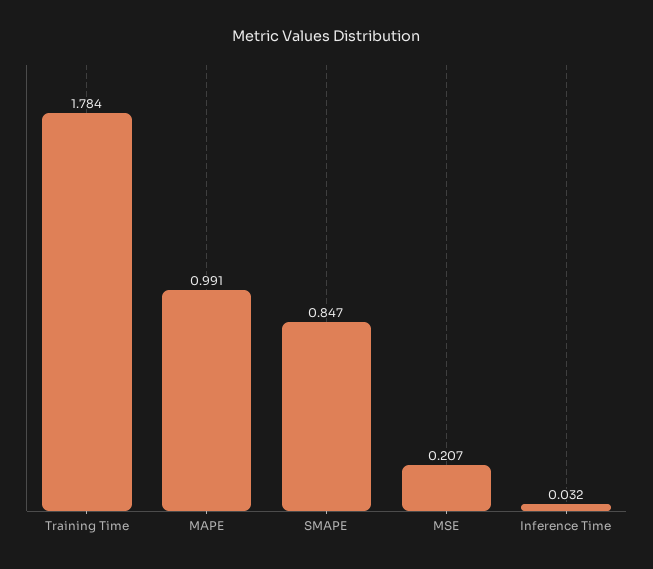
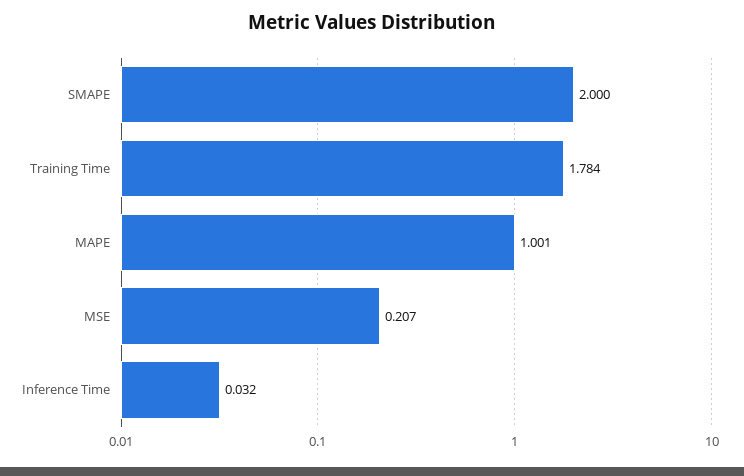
MAPE: 0.991 -> 1.001
SMAPE: 0.847 -> 2

